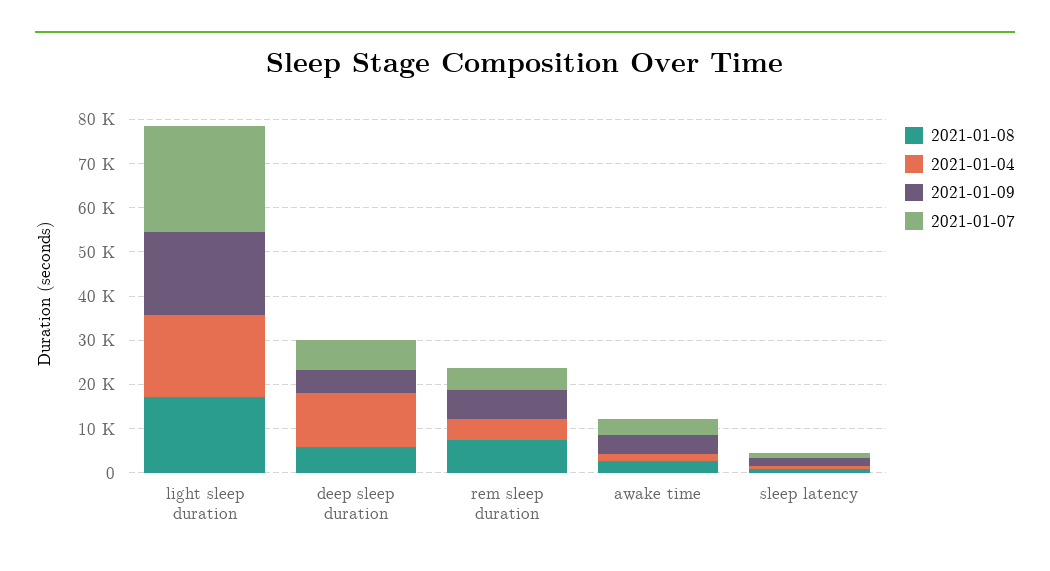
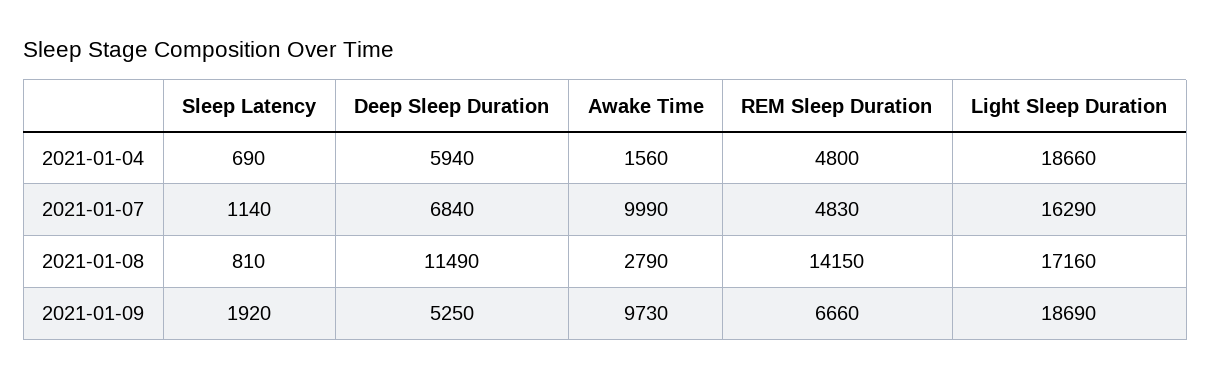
2021-01-07, light sleep duration: 24000 -> 16290
2021-01-08, deep sleep duration: 6000 -> 11490
2021-01-04, deep sleep duration: 12000 -> 5940
2021-01-08, rem sleep duration: 8000 -> 14150
2021-01-09, awake time: 4000 -> 9730
2021-01-07, awake time: 4000 -> 9990

